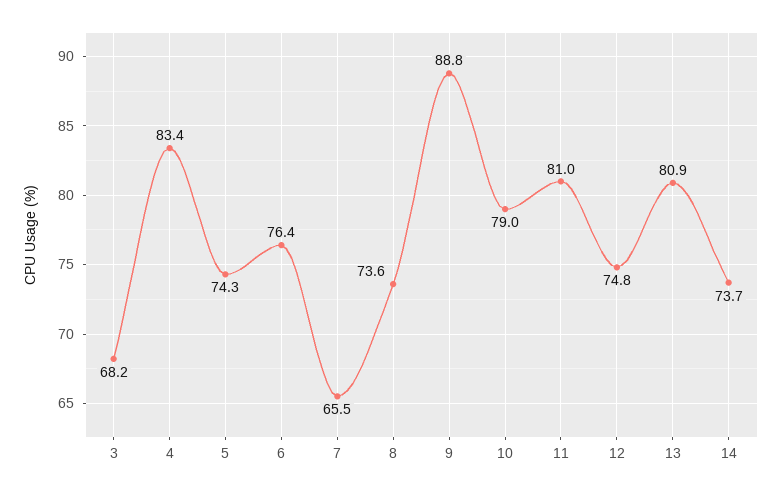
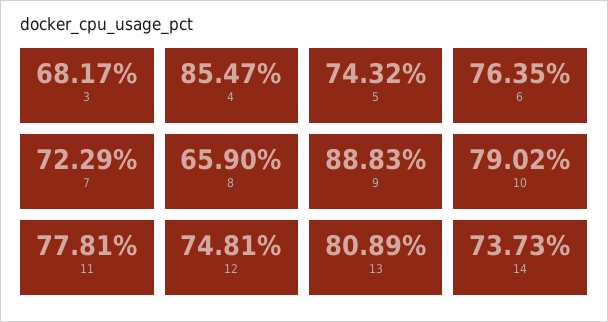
4: 83.4 -> 85.47
7: 65.5 -> 72.29
8: 73.6 -> 65.9
11: 81 -> 77.81

